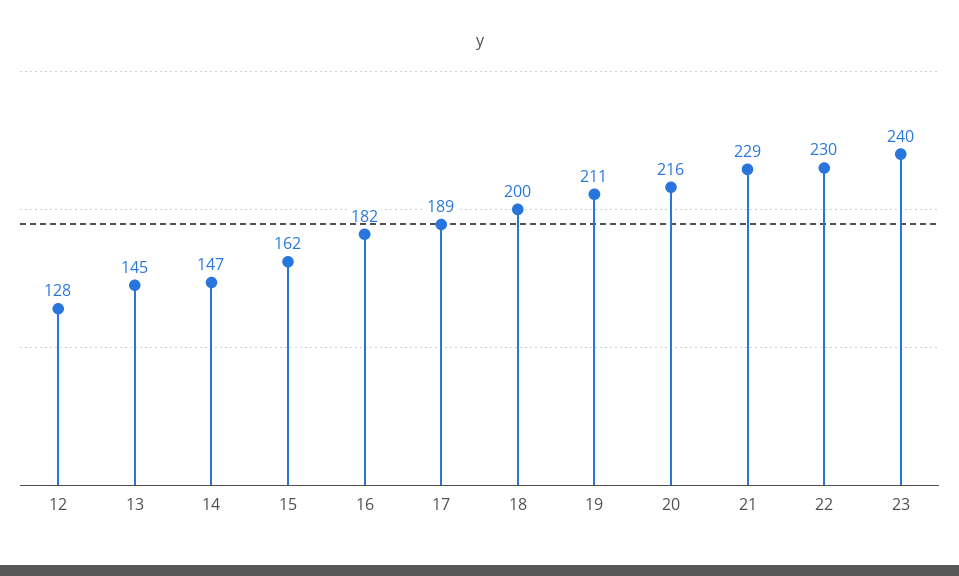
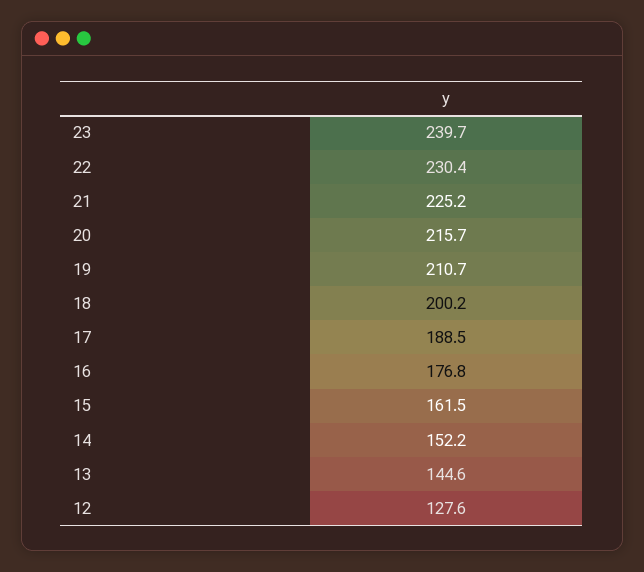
14: 147 -> 152.2
16: 182 -> 176.8
21: 229 -> 225.2

